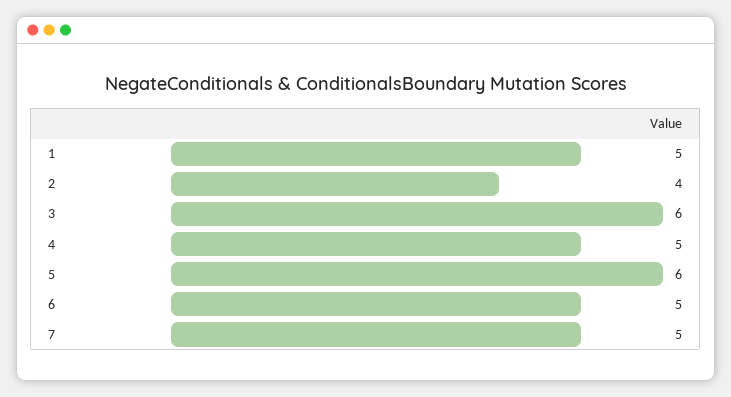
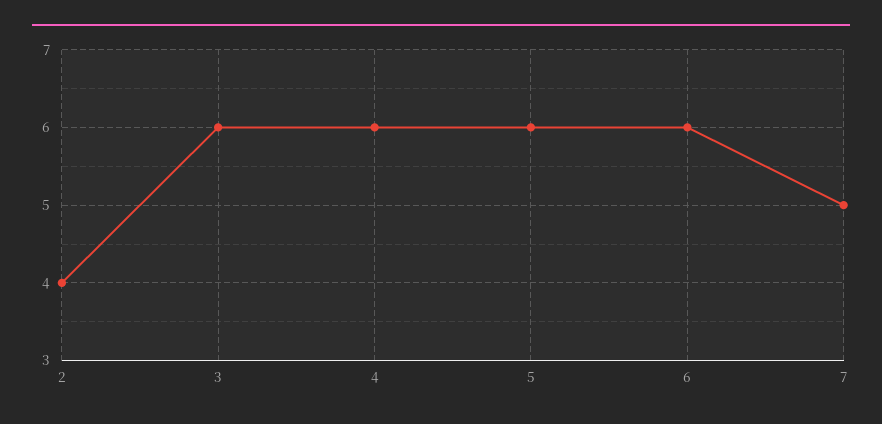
1: 5 -> none
4: 5 -> 6
6: 5 -> 6

